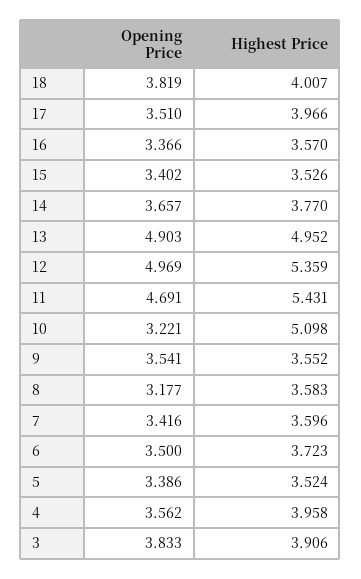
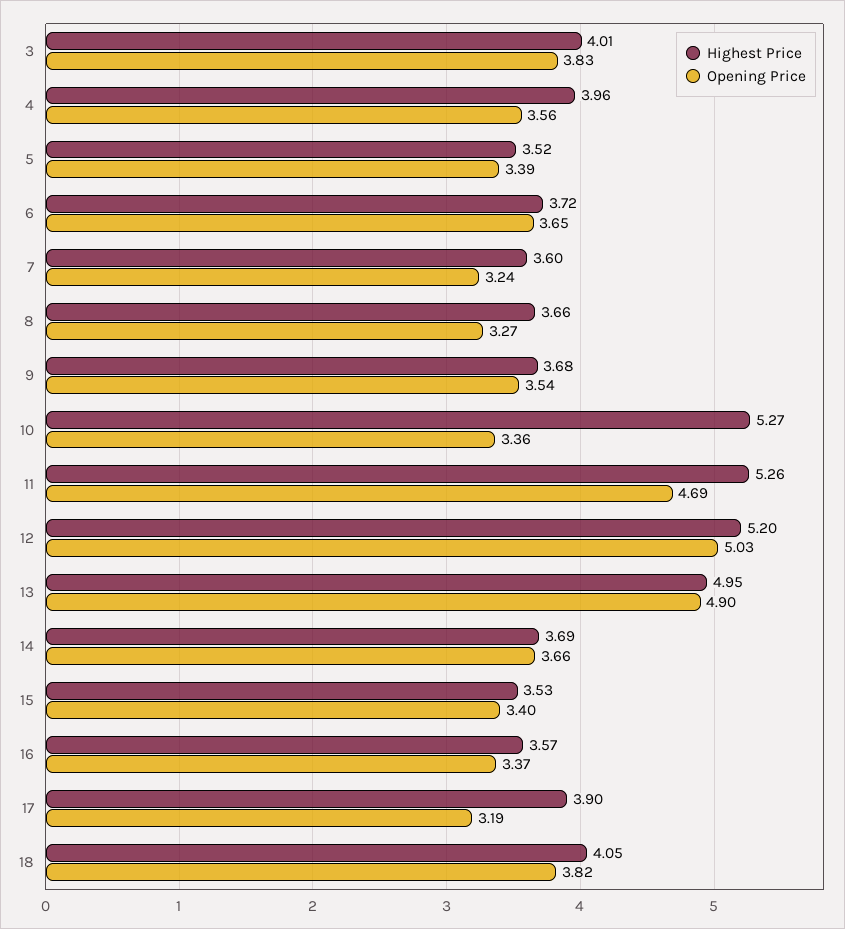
Highest Price, 18: 4.007 -> 4.05
Opening Price, 17: 3.51 -> 3.19
Highest Price, 17: 3.966 -> 3.9
Highest Price, 14: 3.77 -> 3.69
Opening Price, 12: 4.969 -> 5.03
Highest Price, 12: 5.359 -> 5.2
Highest Price, 11: 5.431 -> 5.26
Opening Price, 10: 3.221 -> 3.36
Highest Price, 10: 5.098 -> 5.27
Highest Price, 9: 3.552 -> 3.68
Opening Price, 8: 3.177 -> 3.27
Highest Price, 8: 3.583 -> 3.66
Opening Price, 7: 3.416 -> 3.24
Opening Price, 6: 3.5 -> 3.65
Highest Price, 3: 3.906 -> 4.01

